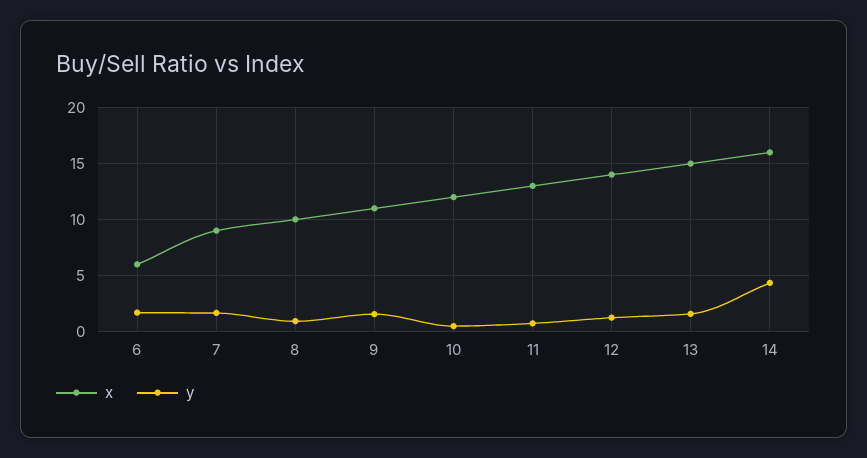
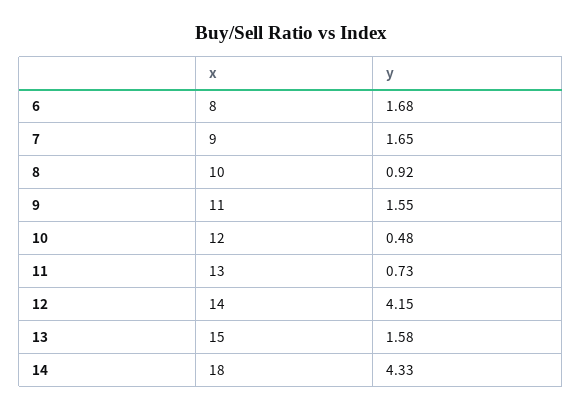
x, 6: 6 -> 8
y, 12: 1 -> 4.15
x, 14: 16 -> 18

